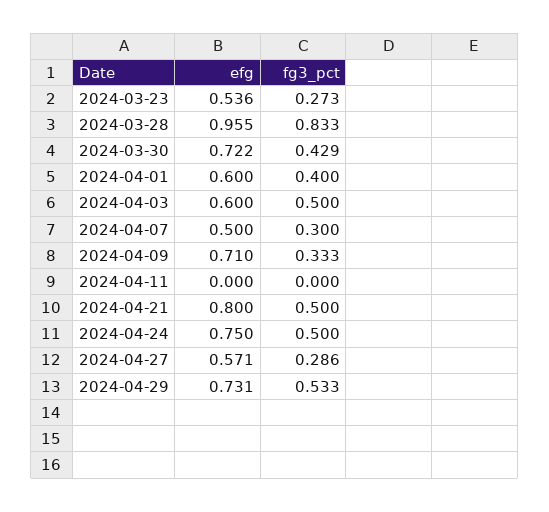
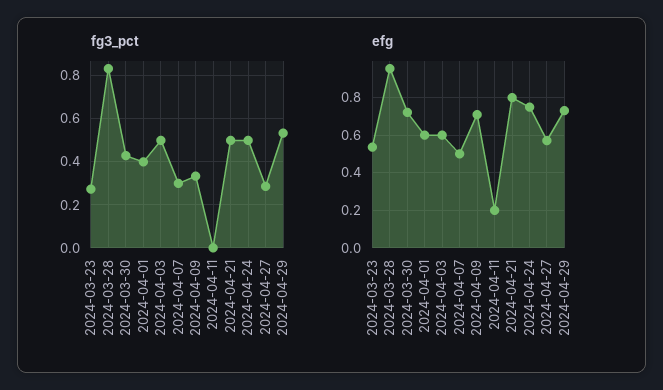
efg, 2024-04-11: 0 -> 0.2

